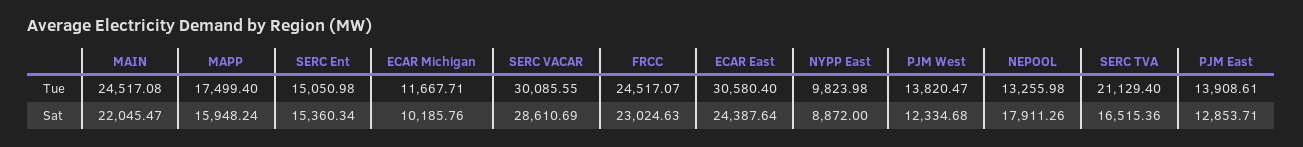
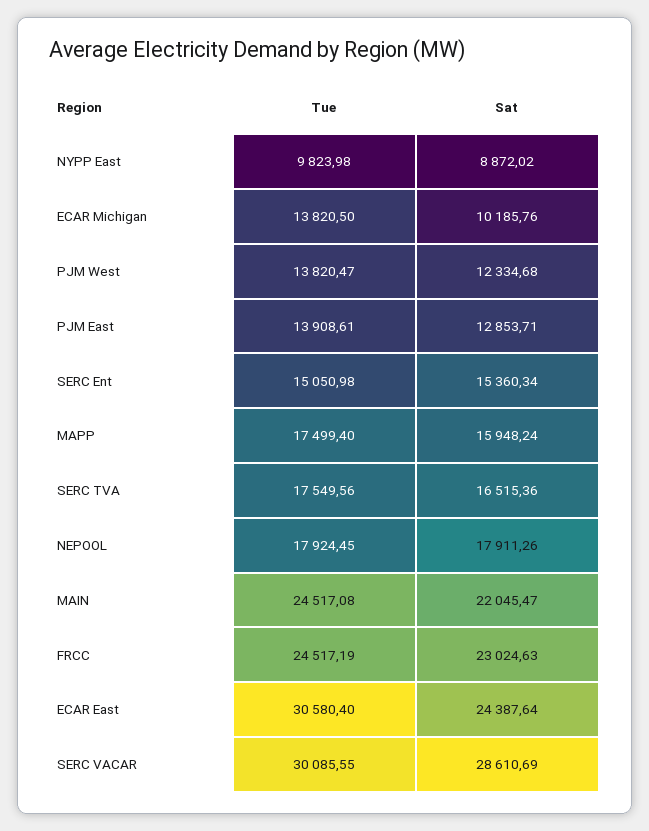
ECAR Michigan, Tue: 11667.71 -> 13820.5
FRCC, Tue: 24517.07 -> 24517.19
NEPOOL, Tue: 13255.98 -> 17924.45
SERC TVA, Tue: 21129.4 -> 17549.56
NYPP East, Sat: 8872 -> 8872.02

